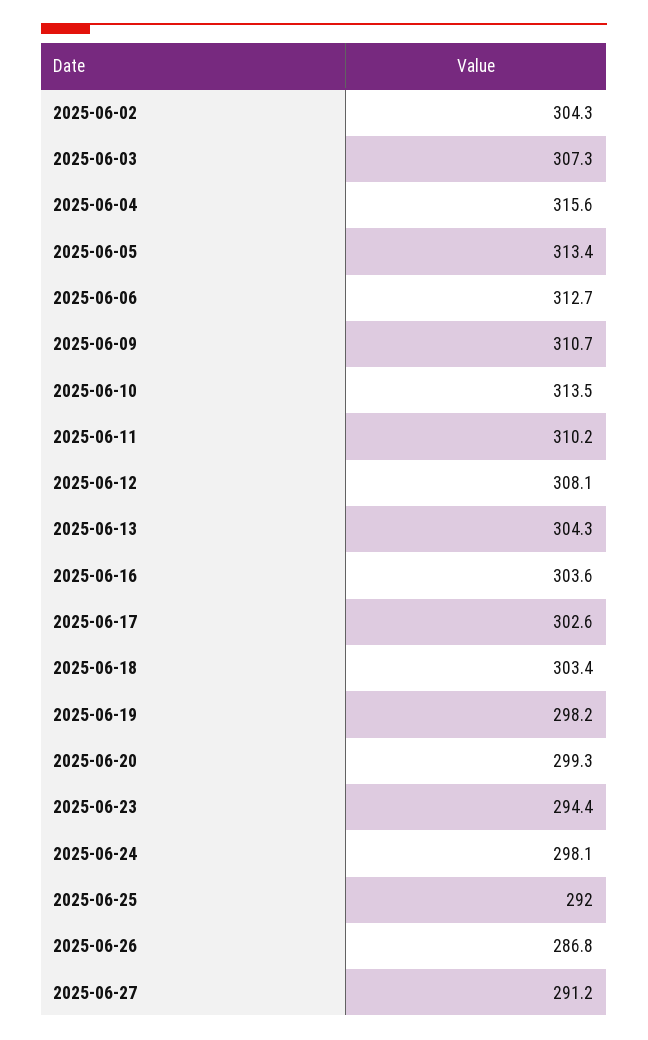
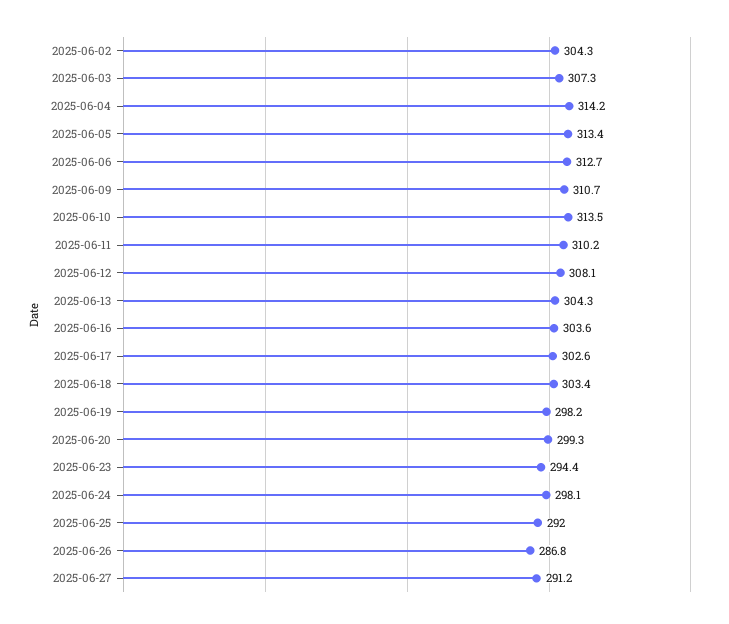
2025-06-04: 315.6 -> 314.2

